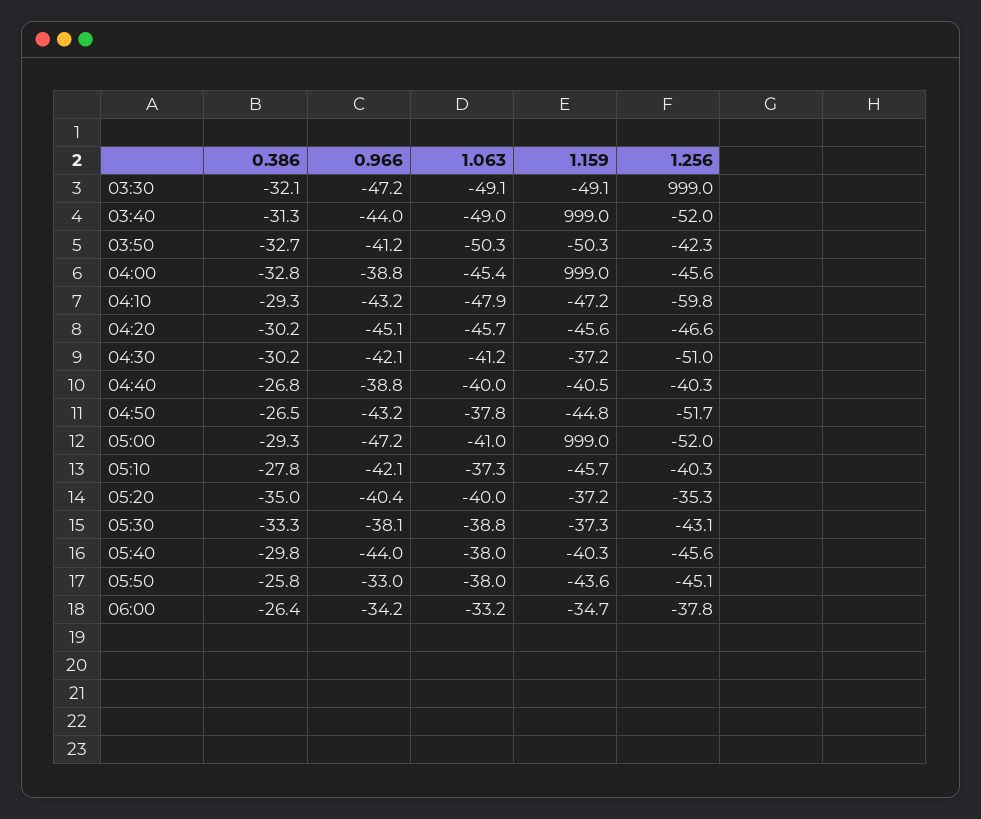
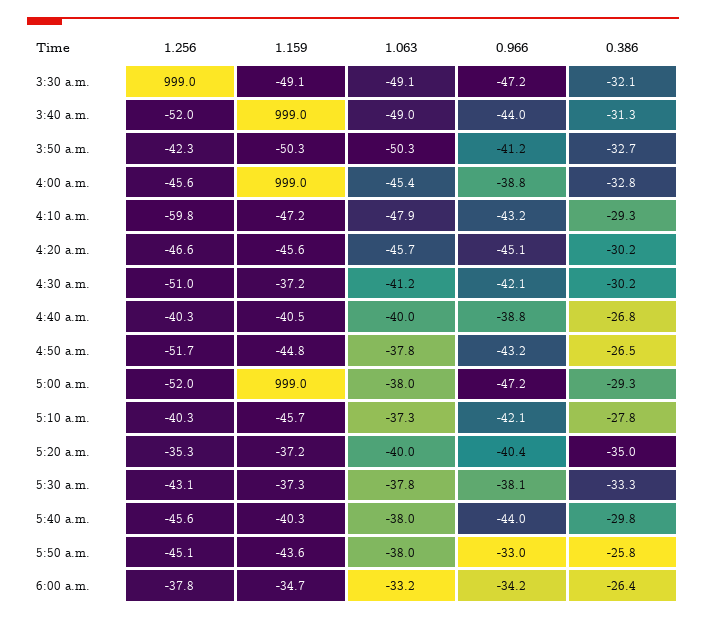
1.063, 05:00: -41 -> -38
1.063, 05:30: -38.8 -> -37.8

